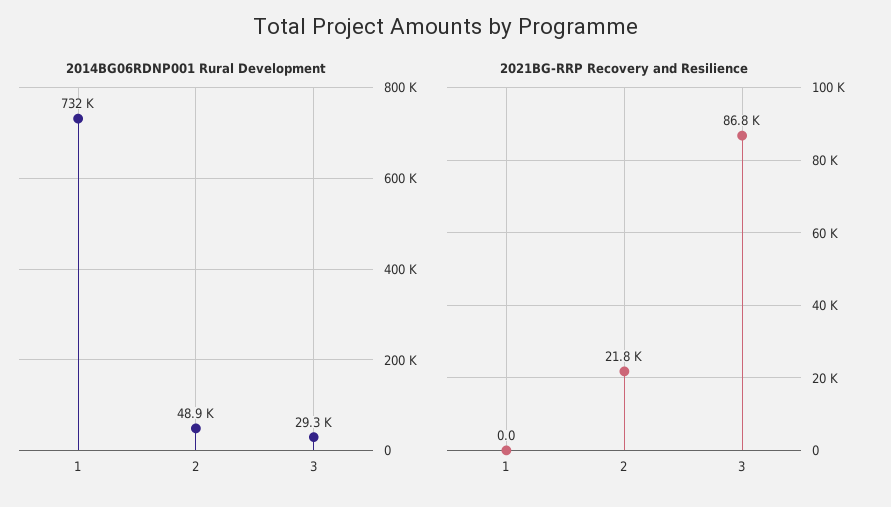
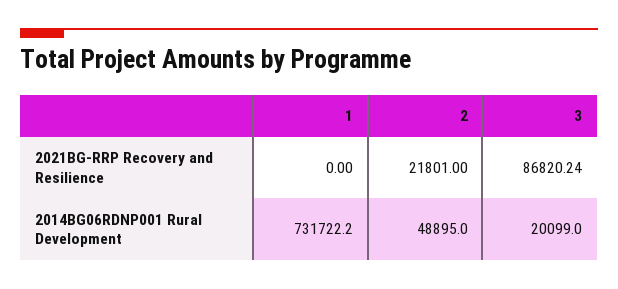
2014BG06RDNP001 Rural Development, 3: 29300 -> 20099

